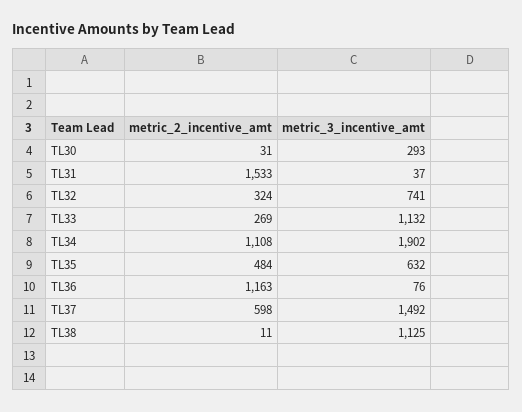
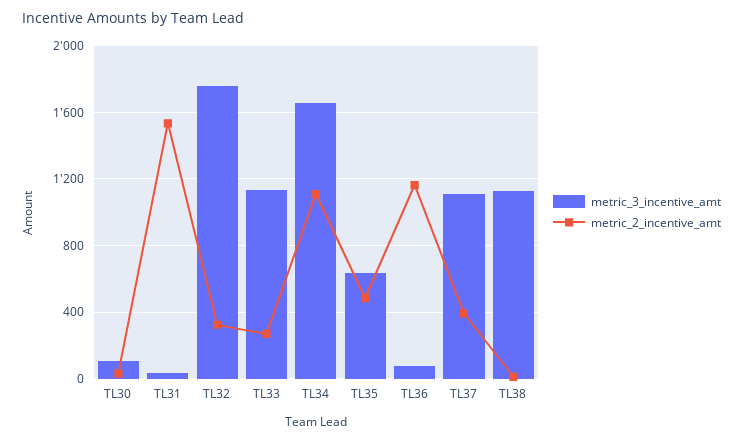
metric_3_incentive_amt, TL30: 293 -> 100
metric_3_incentive_amt, TL32: 741 -> 1750
metric_3_incentive_amt, TL34: 1902 -> 1650
metric_2_incentive_amt, TL37: 598 -> 400
metric_3_incentive_amt, TL37: 1492 -> 1100

